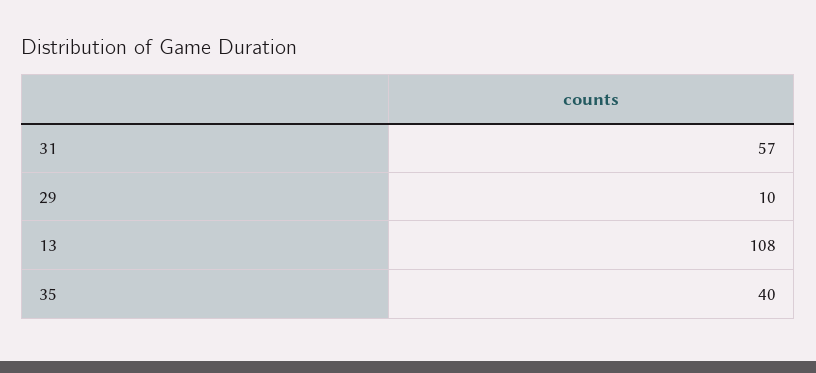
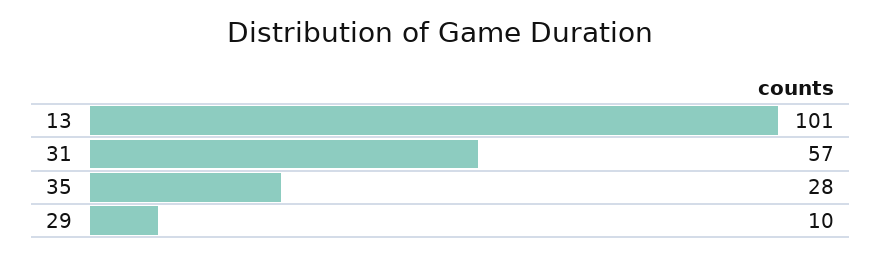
13: 108 -> 101
35: 40 -> 28

